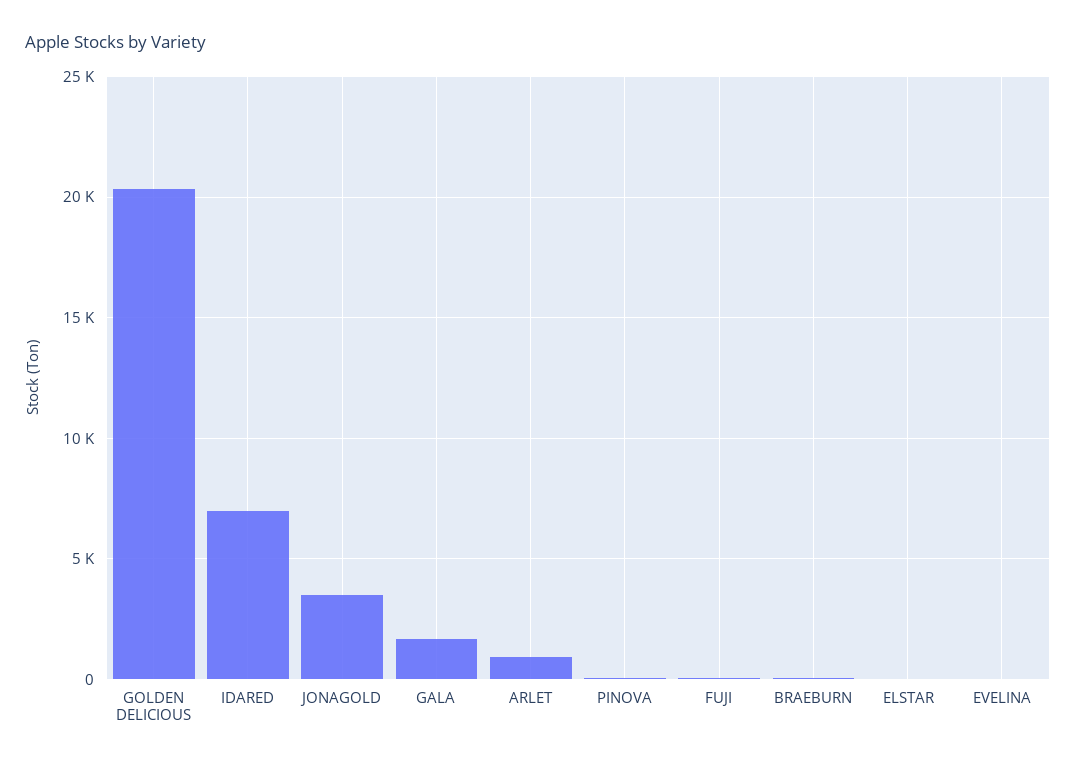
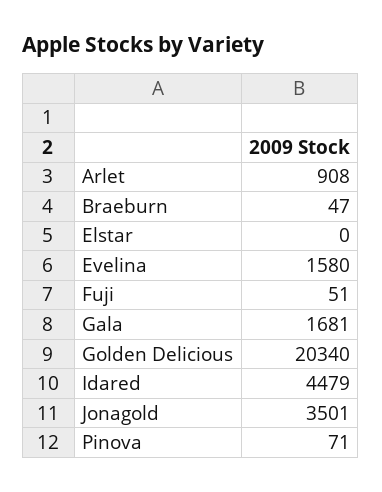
IDARED: 7000 -> 4479
EVELINA: 0 -> 1580

